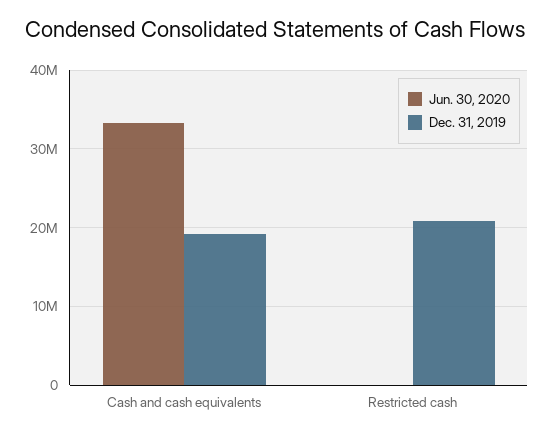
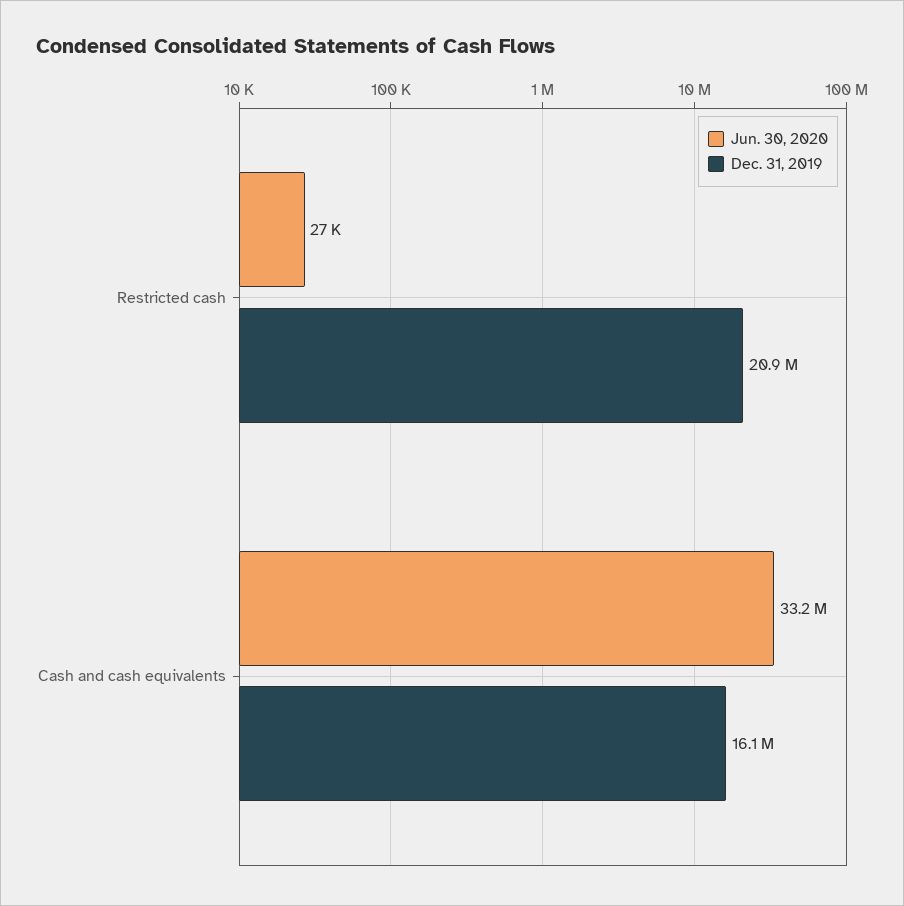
Dec. 31, 2019, Cash and cash equivalents: 19000000 -> 16100000

